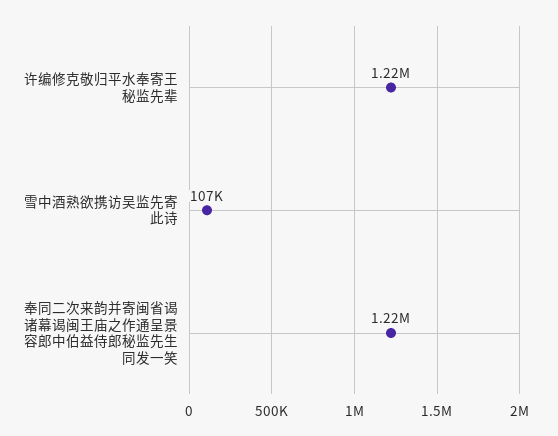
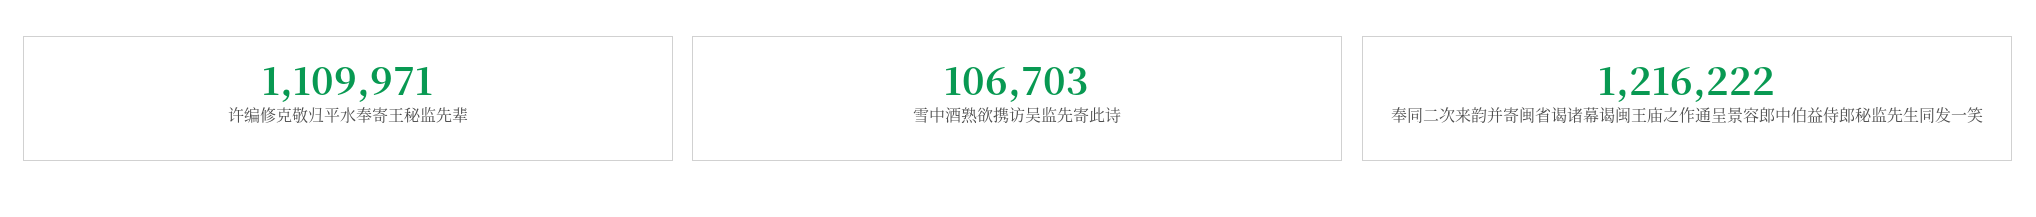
许编修克敬归平水奉寄王秘监先辈: 1220000 -> 1109971

